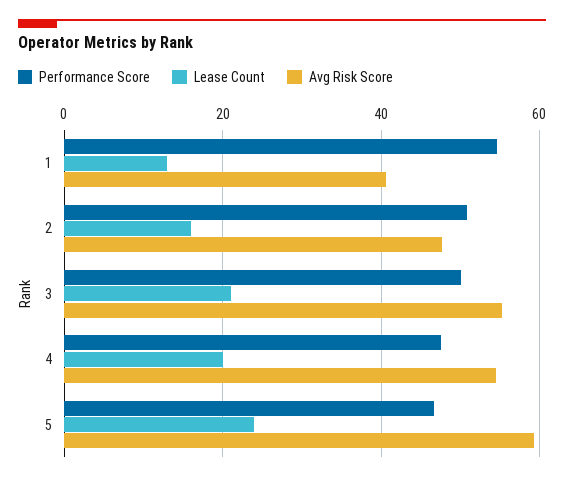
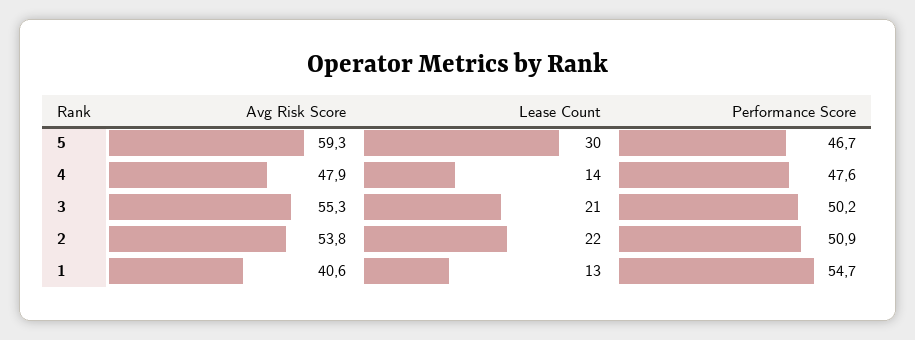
Lease Count, 2: 16 -> 22
Avg Risk Score, 2: 48 -> 53.8
Lease Count, 4: 20 -> 14
Avg Risk Score, 4: 54 -> 47.9
Lease Count, 5: 24 -> 30

